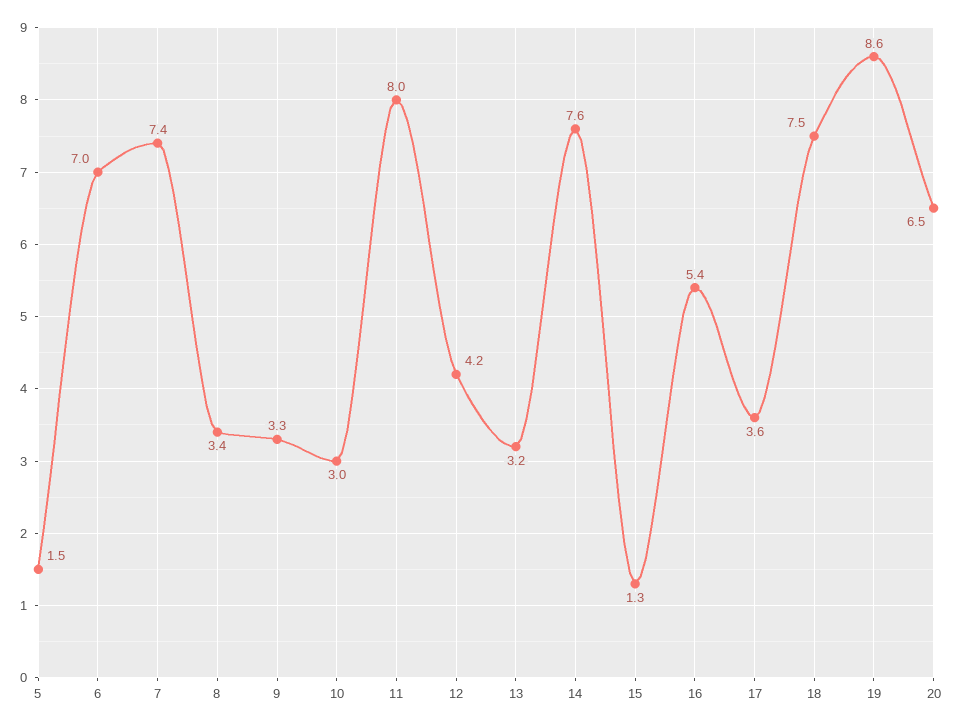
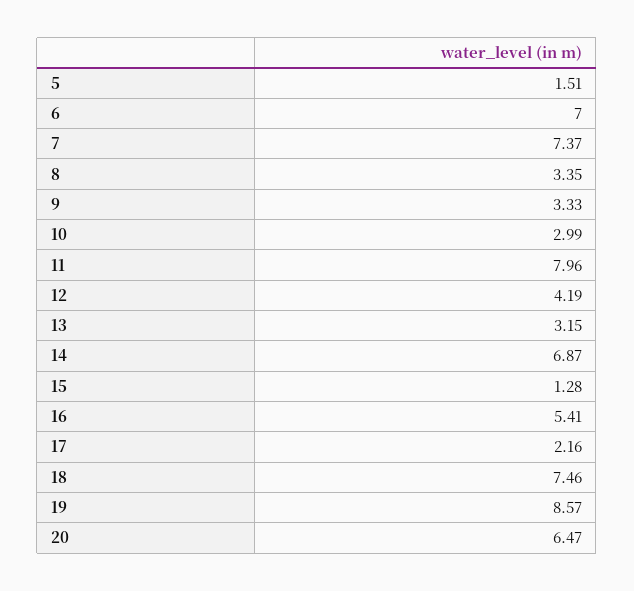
14: 7.6 -> 6.87
17: 3.6 -> 2.16

